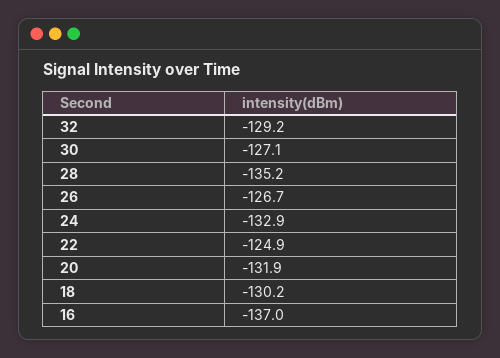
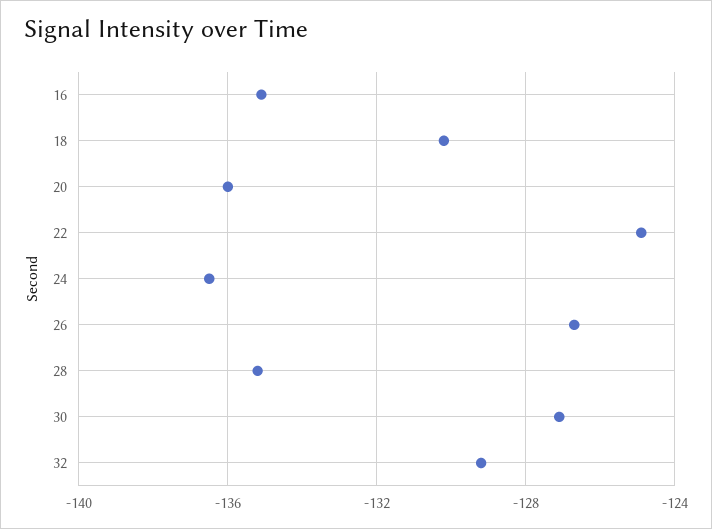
24: -132.9 -> -136.5
20: -131.9 -> -136
16: -137 -> -135

